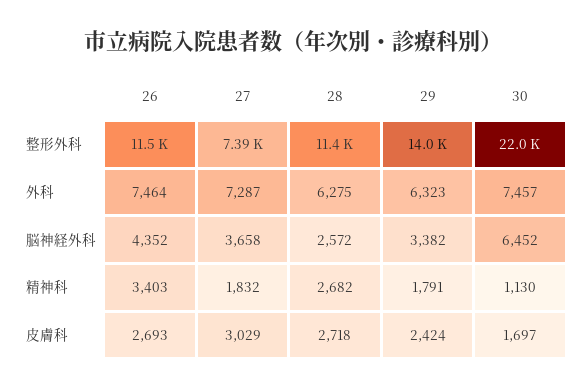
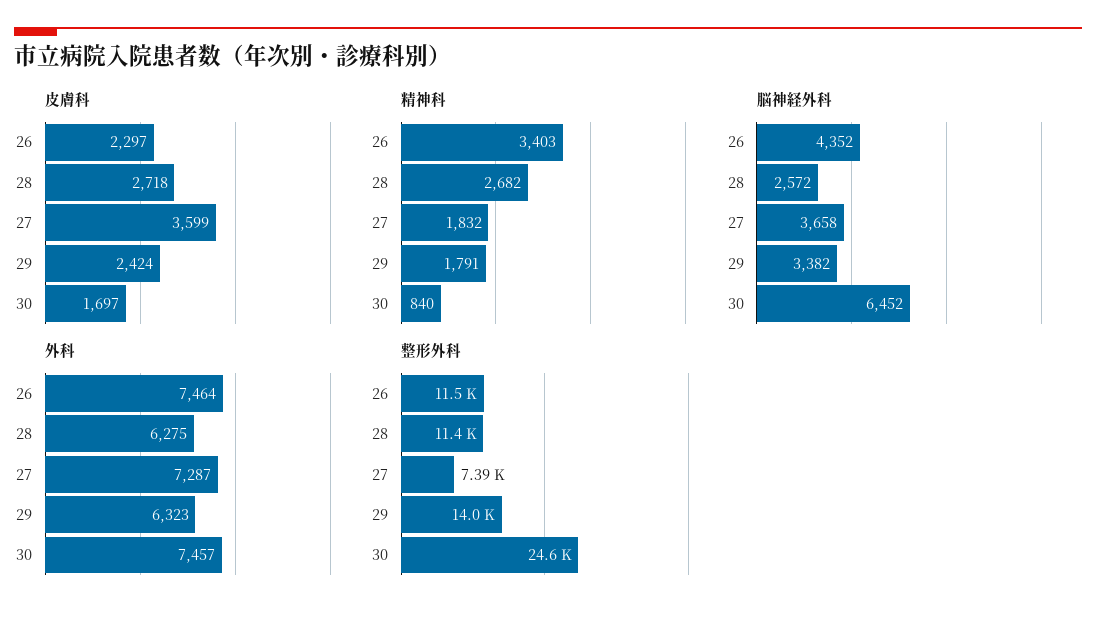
整形外科, 30: 22000 -> 24600
精神科, 30: 1130 -> 840
皮膚科, 26: 2693 -> 2297
皮膚科, 27: 3029 -> 3599

